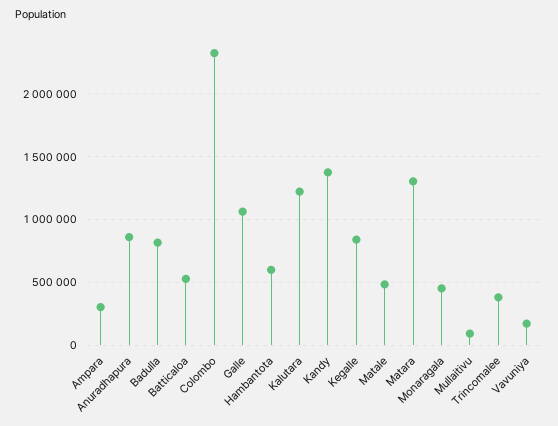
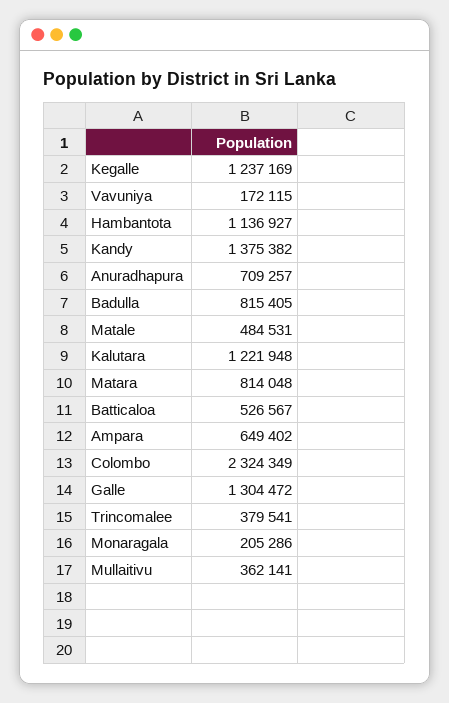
Ampara: 300000 -> 649402
Anuradhapura: 850000 -> 709257
Galle: 1050000 -> 1304472
Hambantota: 600000 -> 1136927
Kegalle: 850000 -> 1237169
Matara: 1300000 -> 814048
Monaragala: 450000 -> 205286
Mullaitivu: 100000 -> 362141

